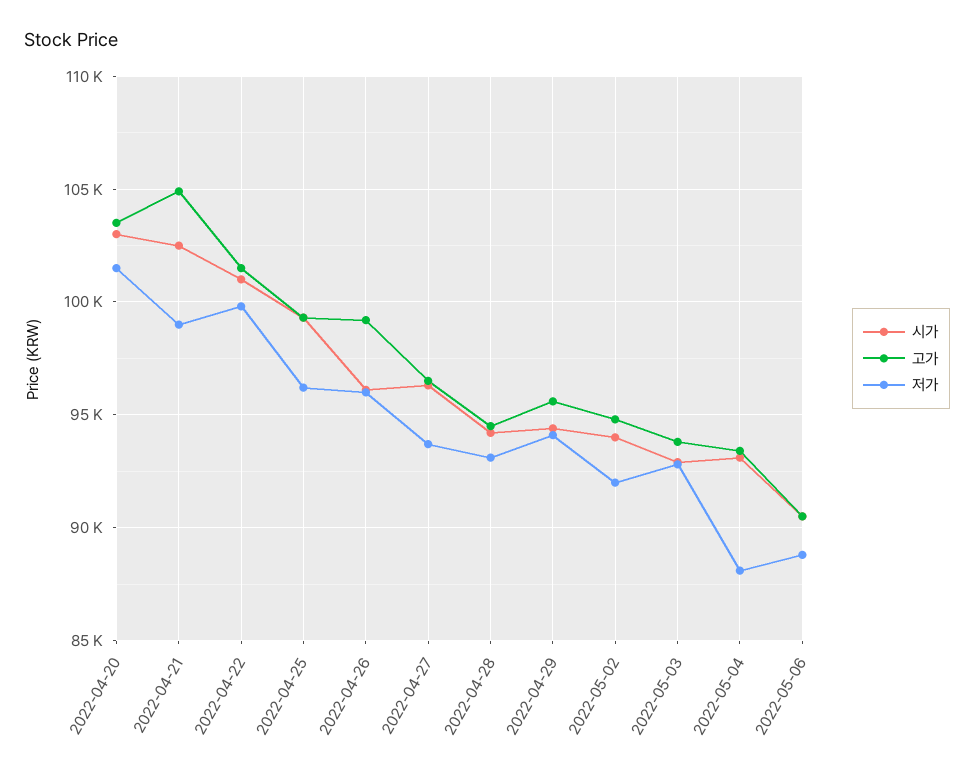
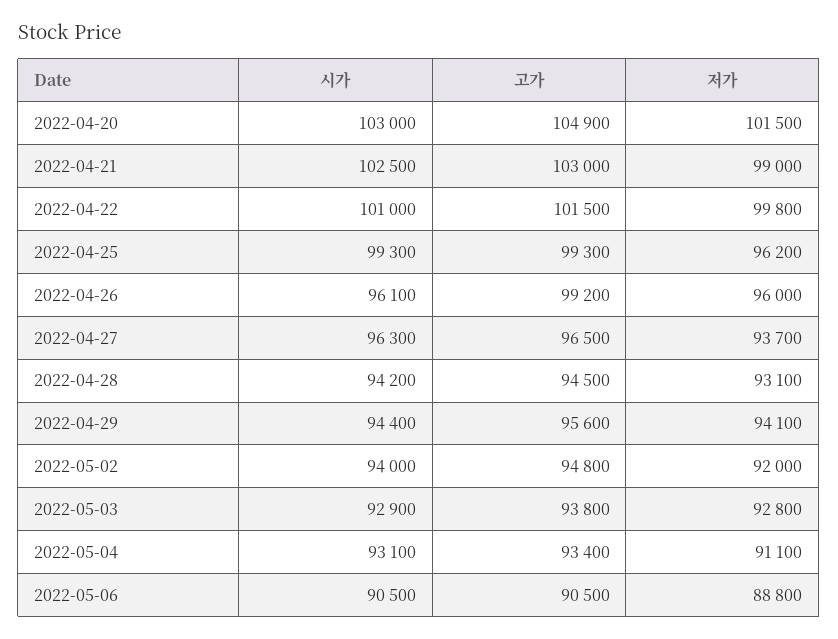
고가, 2022-04-20: 103500 -> 104900
고가, 2022-04-21: 105000 -> 103000
저가, 2022-05-04: 88000 -> 91100

